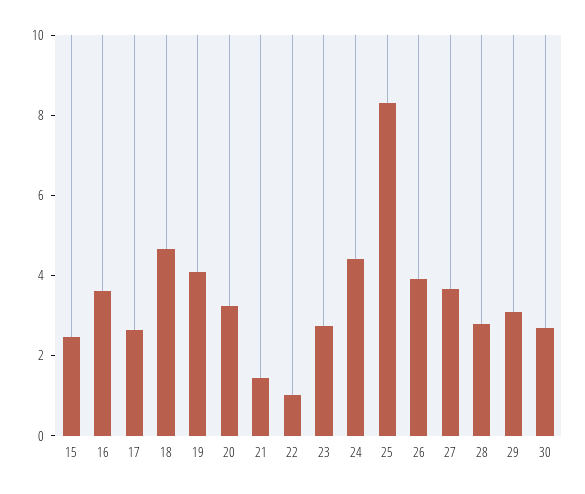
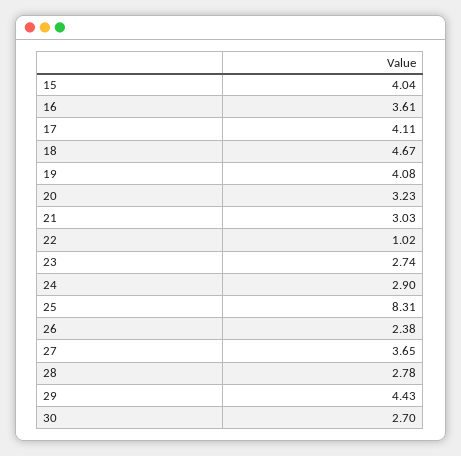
15: 2.5 -> 4.04
17: 2.5 -> 4.11
21: 1.5 -> 3.03
24: 4.5 -> 2.9
26: 4 -> 2.38
29: 3 -> 4.43

